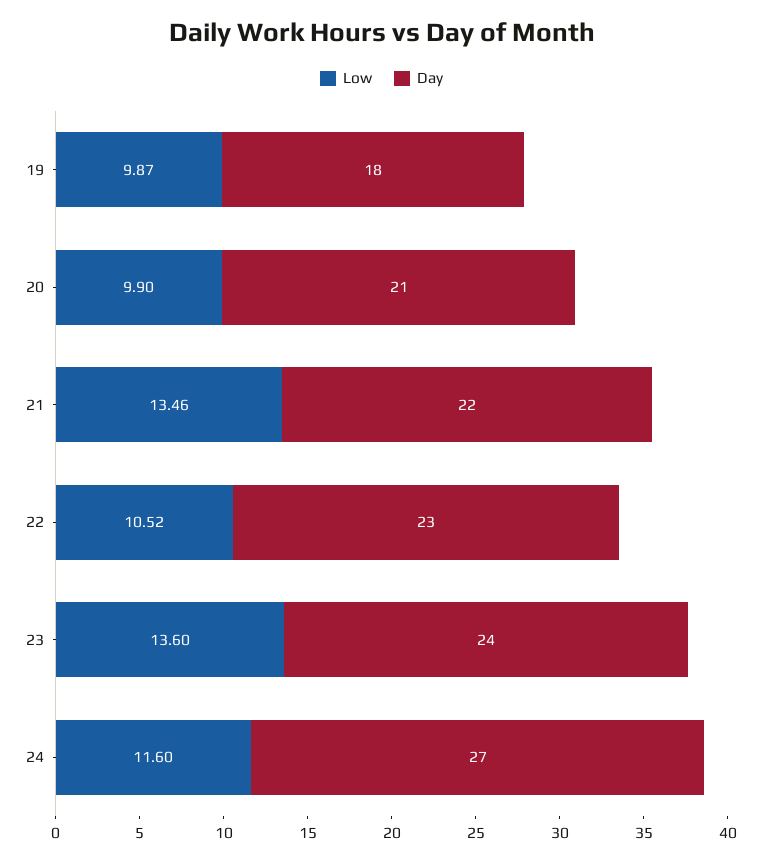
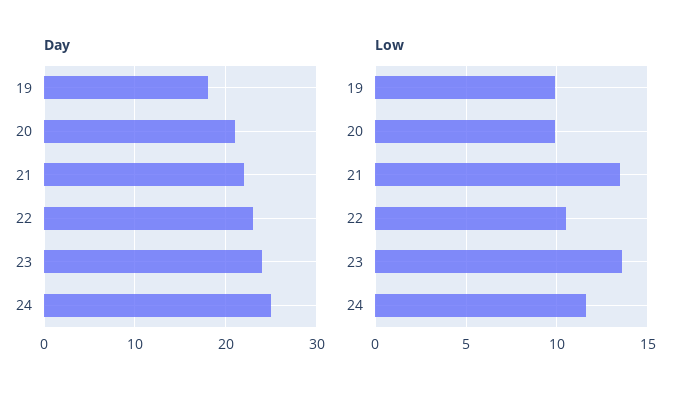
Day, 24: 27 -> 25

